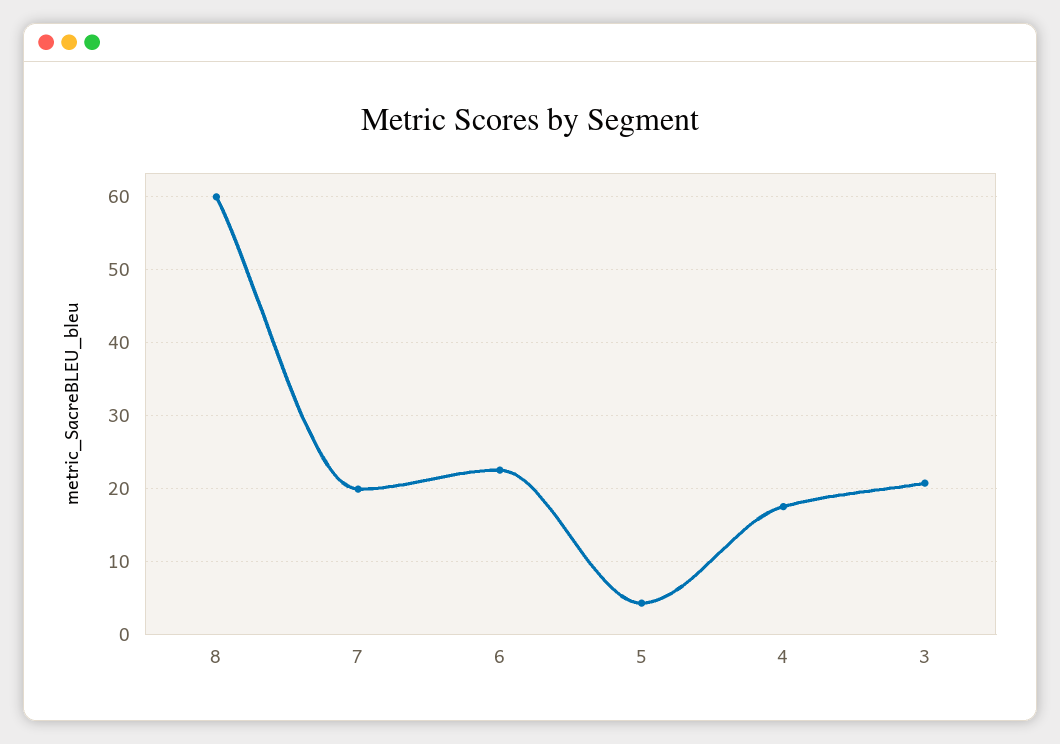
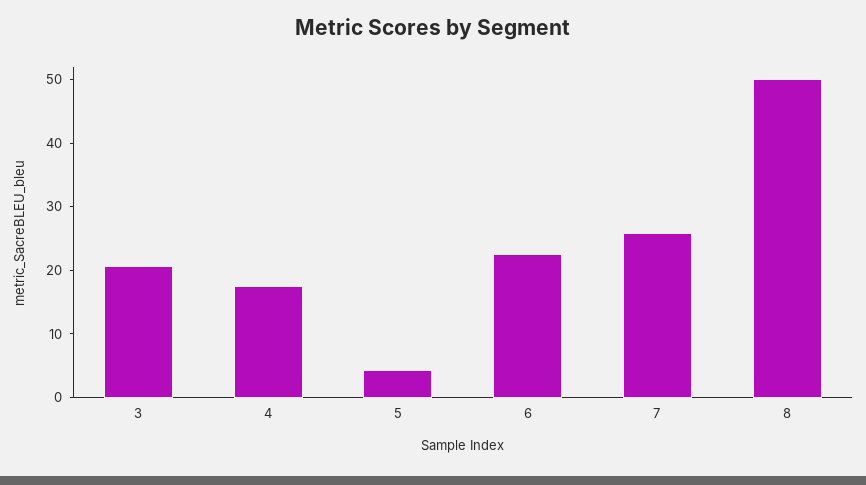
8: 60 -> 50
7: 20 -> 26

